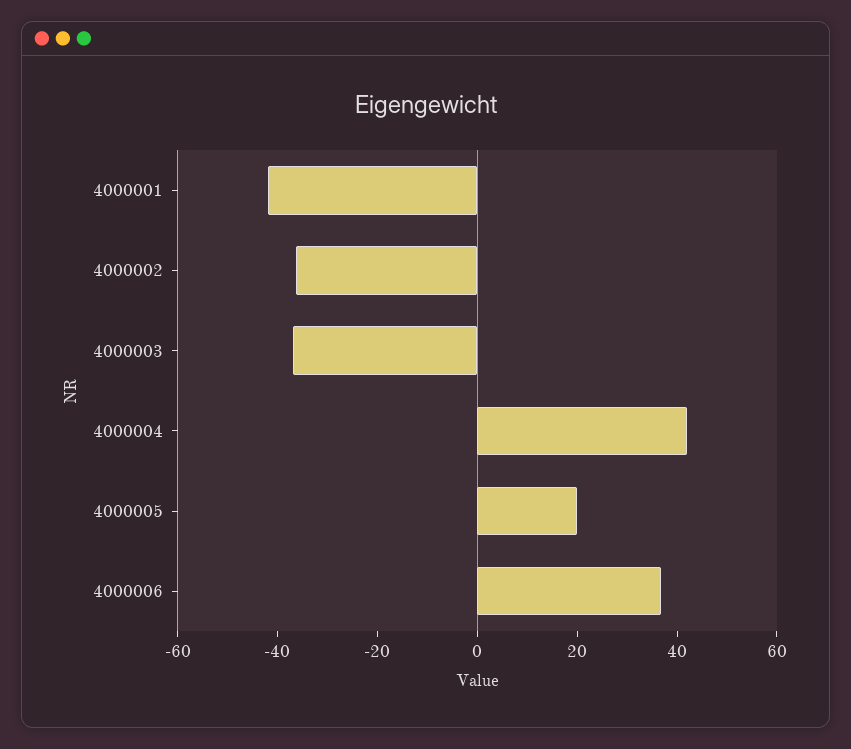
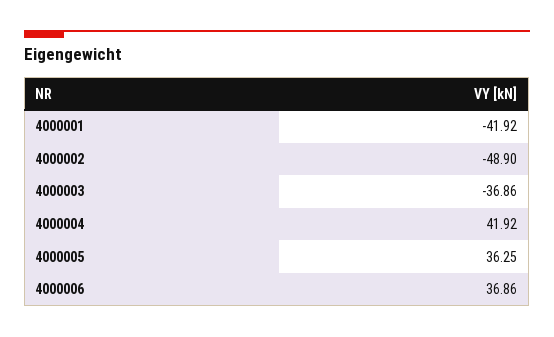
4000002: -35 -> -48.9
4000005: 20 -> 36.25

